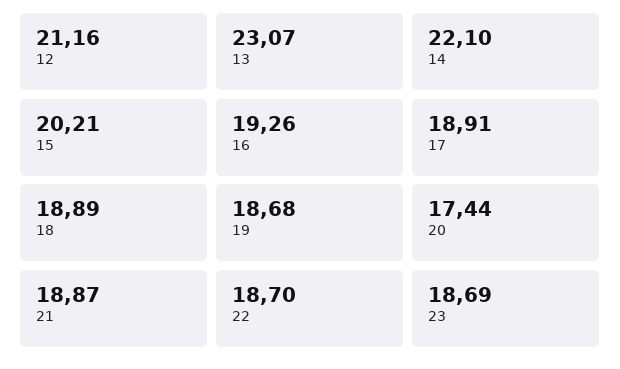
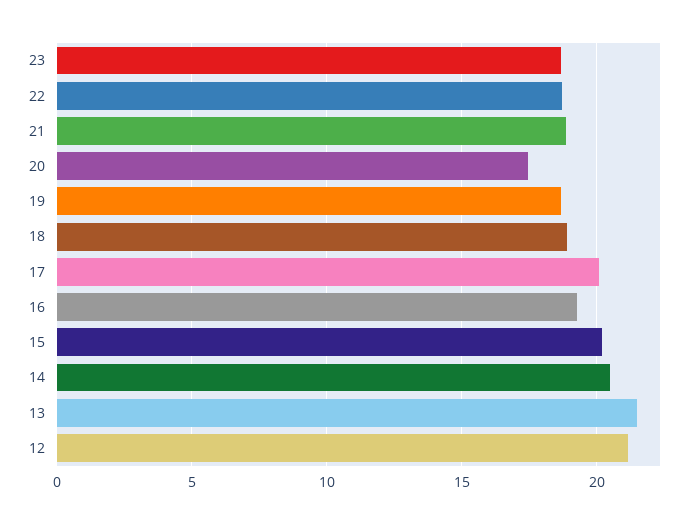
13: 23.07 -> 21.5
14: 22.1 -> 20.5
17: 18.91 -> 20

